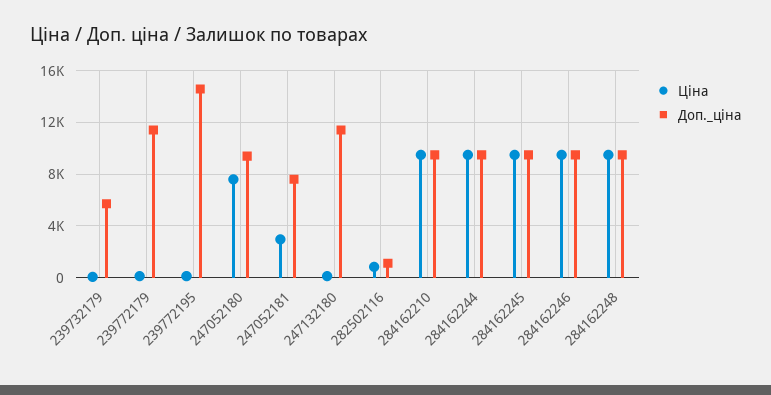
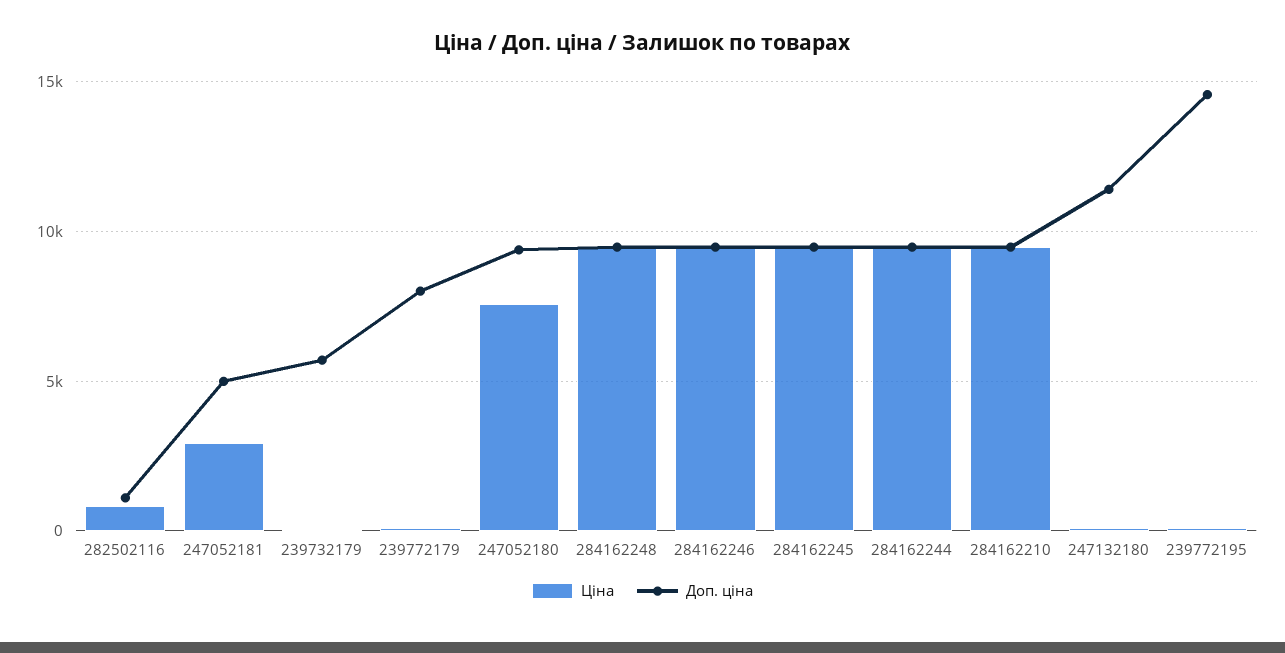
Доп._ціна, 239772179: 11500 -> 8000
Доп._ціна, 247052181: 7500 -> 5000

